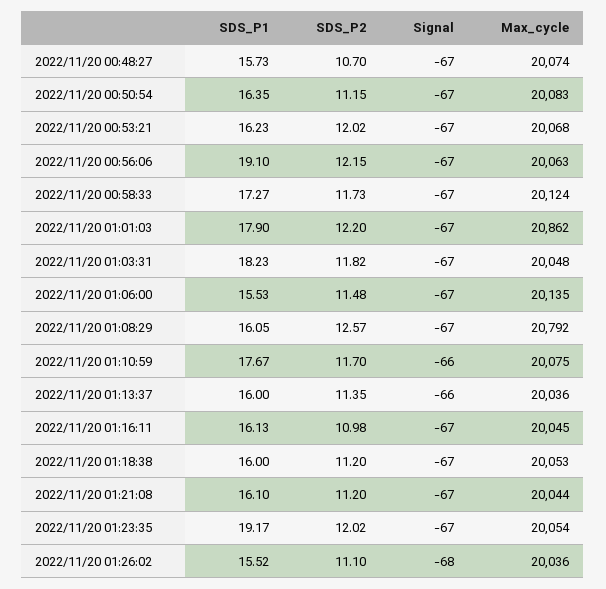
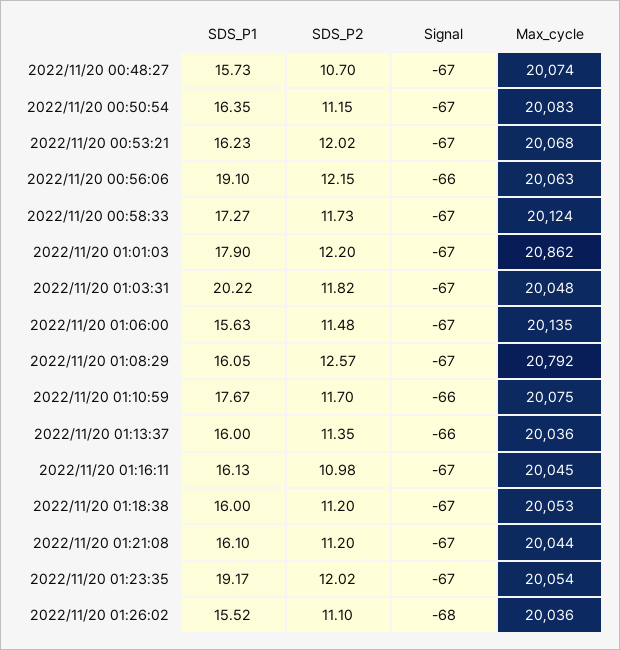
Signal, 2022/11/20 00:56:06: -67 -> -66
SDS_P1, 2022/11/20 01:03:31: 18.23 -> 20.22
SDS_P1, 2022/11/20 01:06:00: 15.53 -> 15.63

